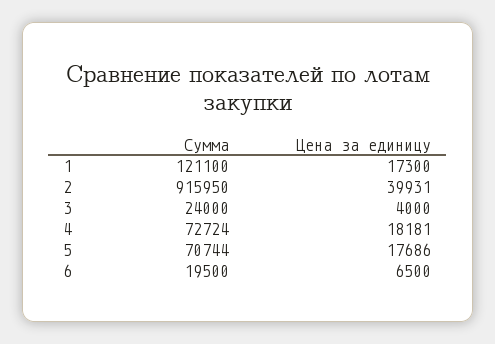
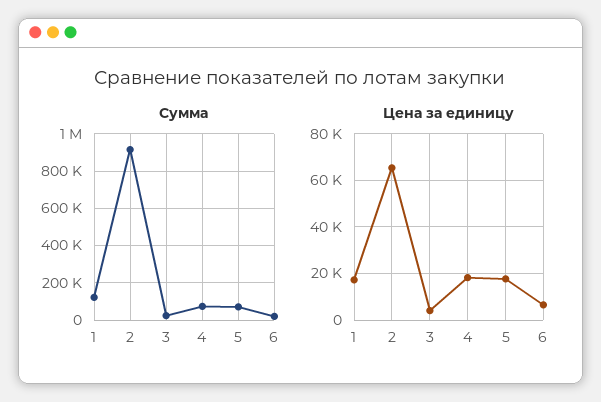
Цена за единицу, 2: 39931 -> 65000

